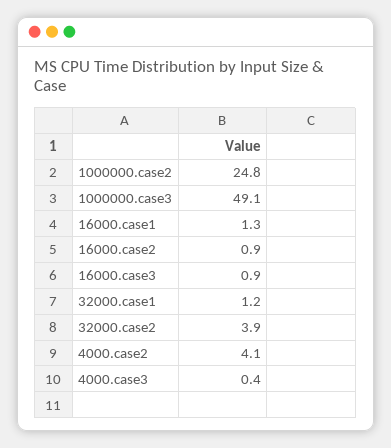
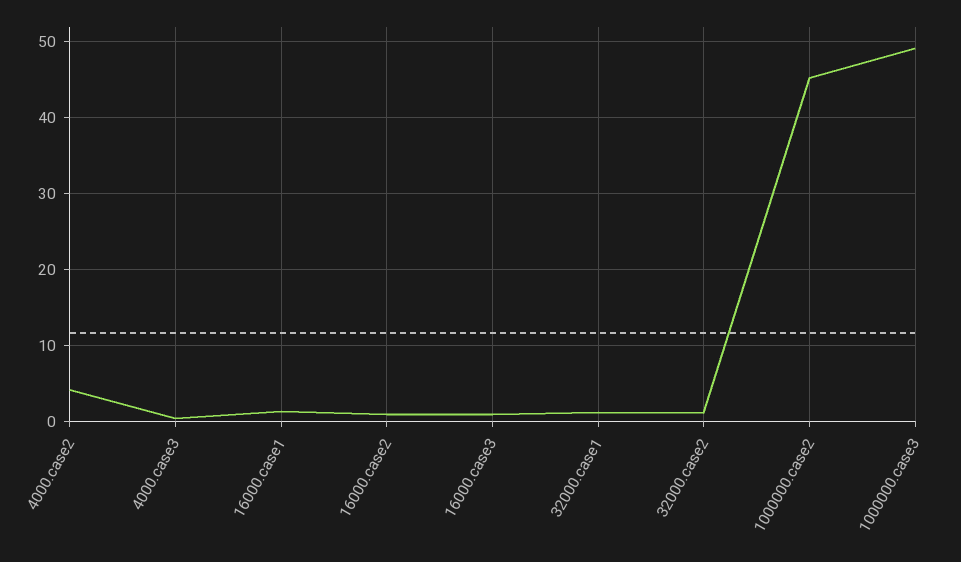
1000000.case2: 24.8 -> 45
32000.case2: 3.9 -> 1

